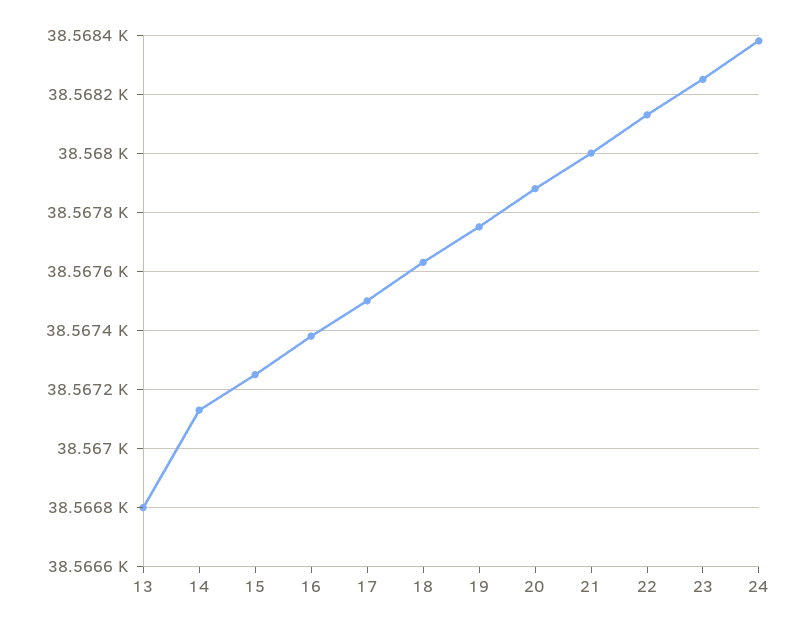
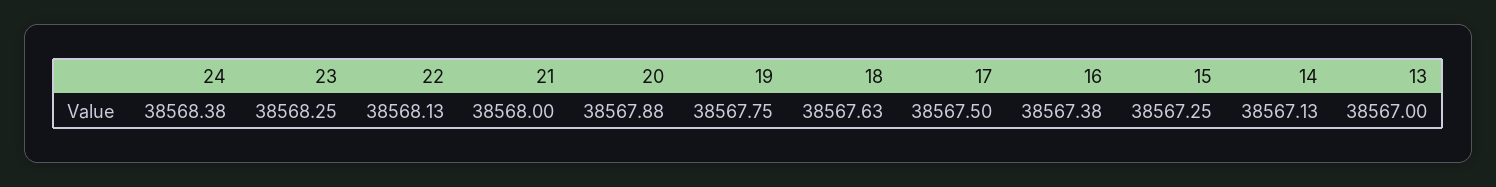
13: 38566.8 -> 38567

